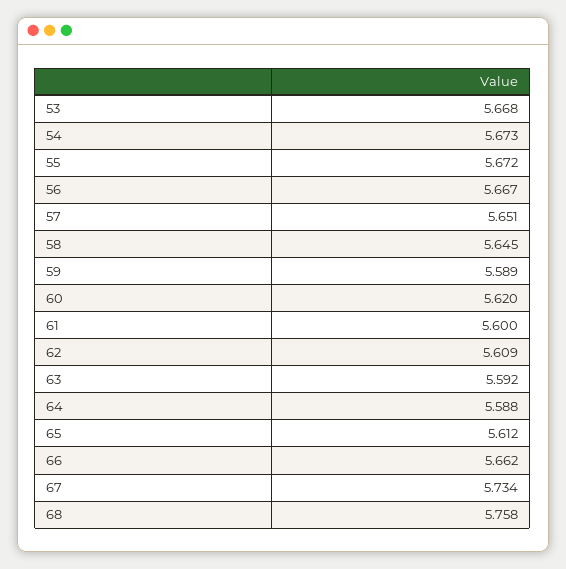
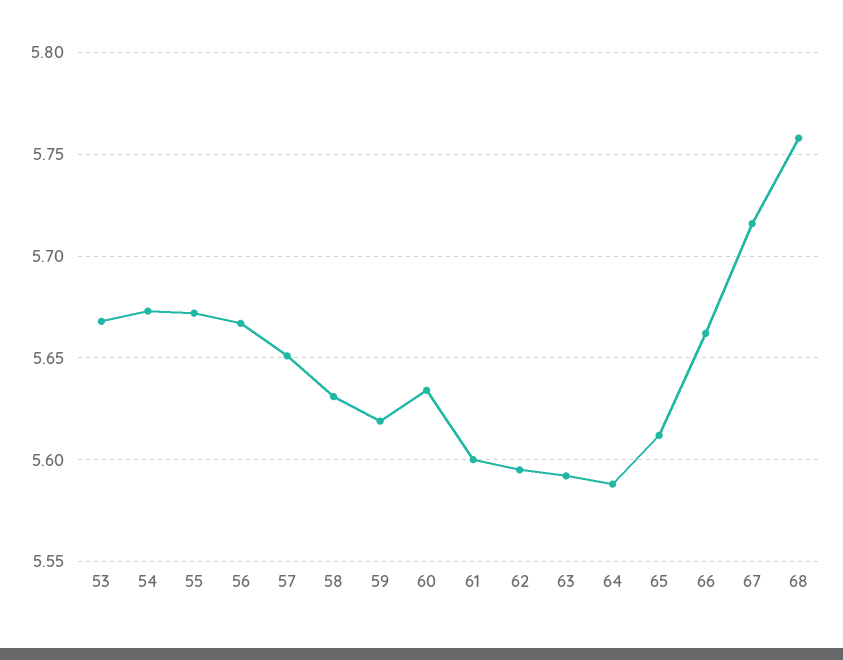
58: 5.645 -> 5.63
59: 5.589 -> 5.62
60: 5.62 -> 5.635
62: 5.609 -> 5.595
67: 5.734 -> 5.715

